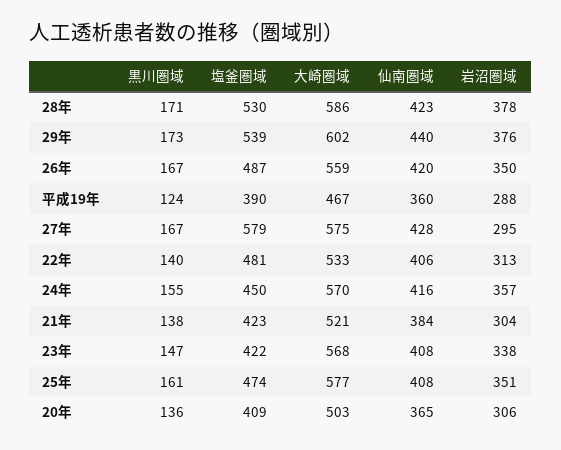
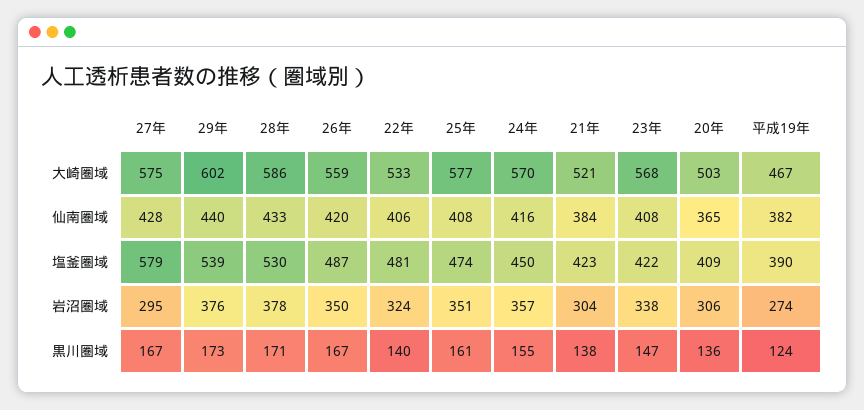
仙南圏域, 28年: 423 -> 433
仙南圏域, 平成19年: 360 -> 382
岩沼圏域, 平成19年: 288 -> 274
岩沼圏域, 22年: 313 -> 324

